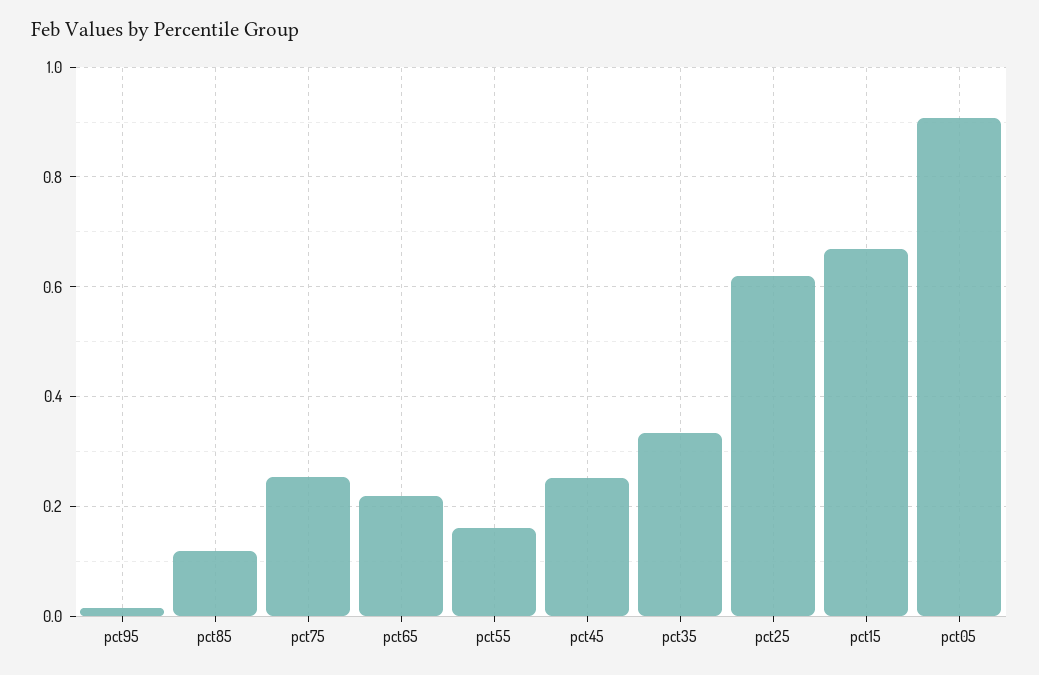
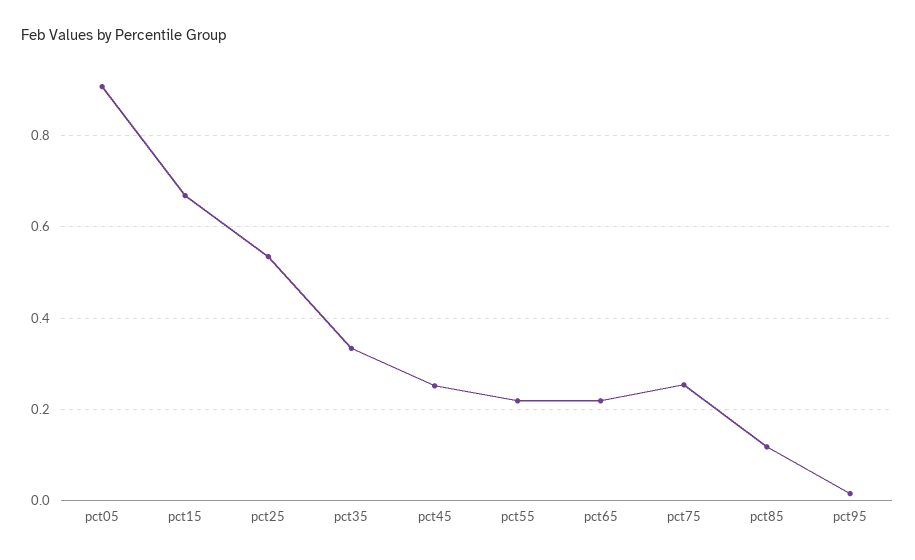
pct55: 0.16 -> 0.22
pct25: 0.62 -> 0.54

